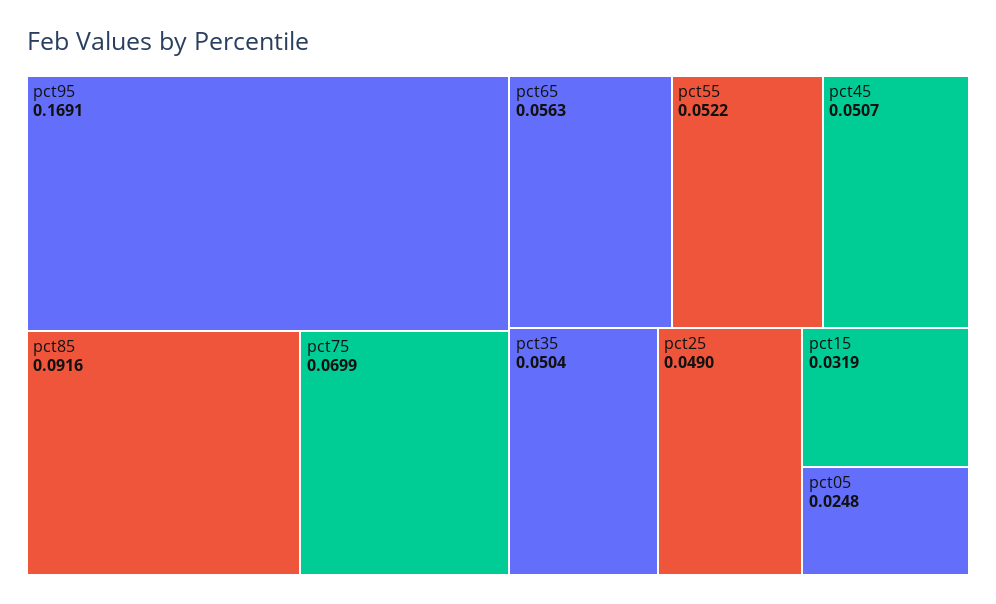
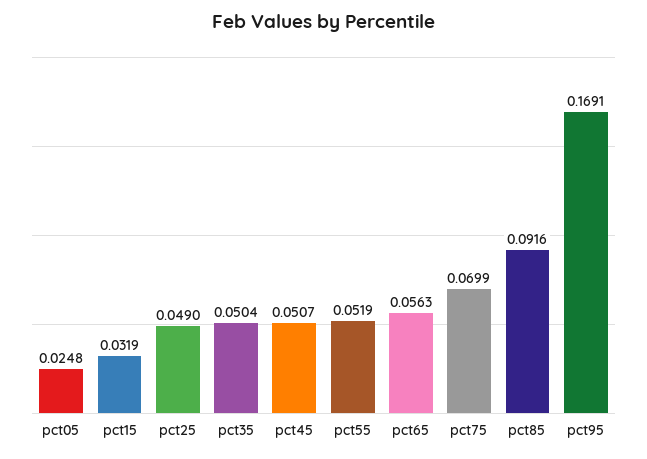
pct55: 0.0522 -> 0.0519

